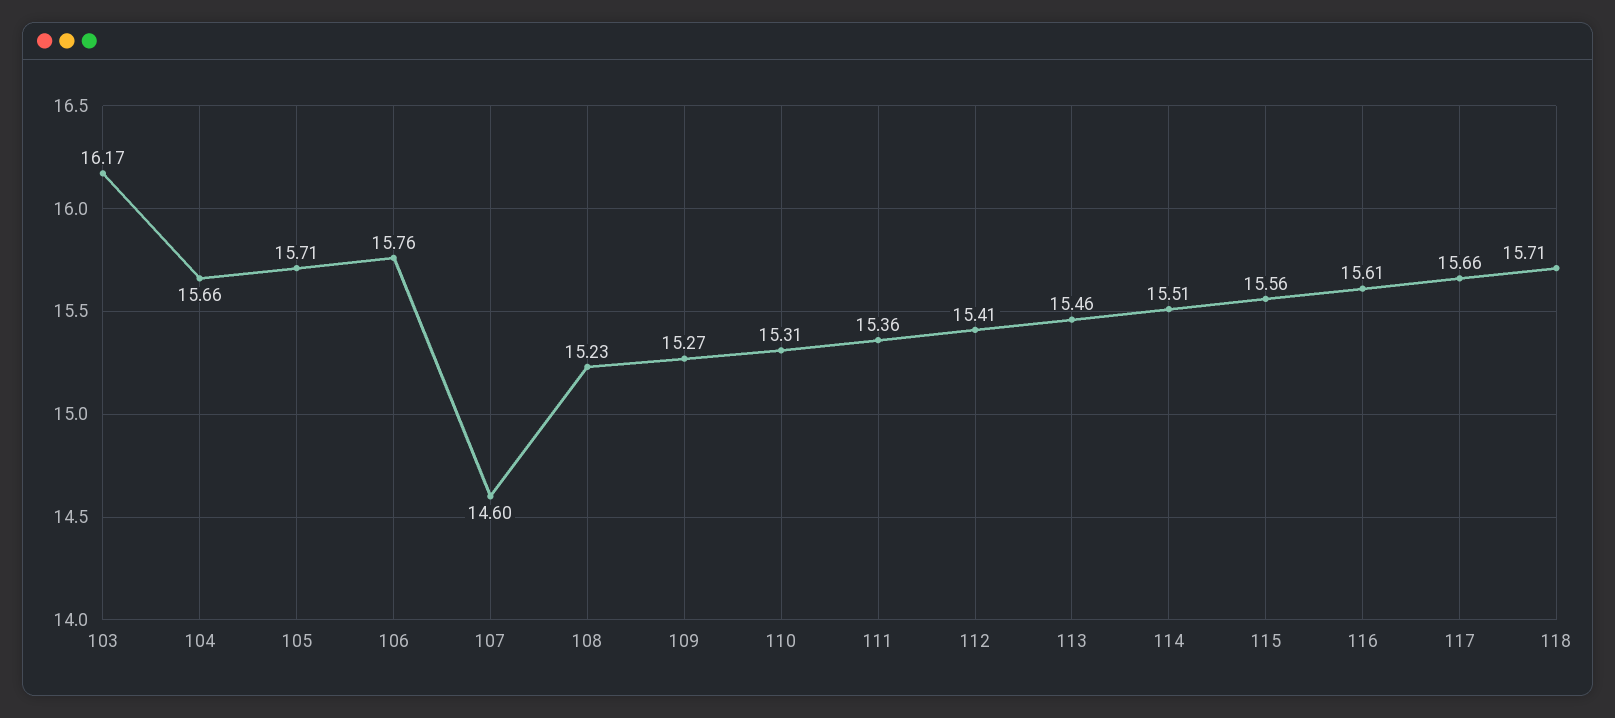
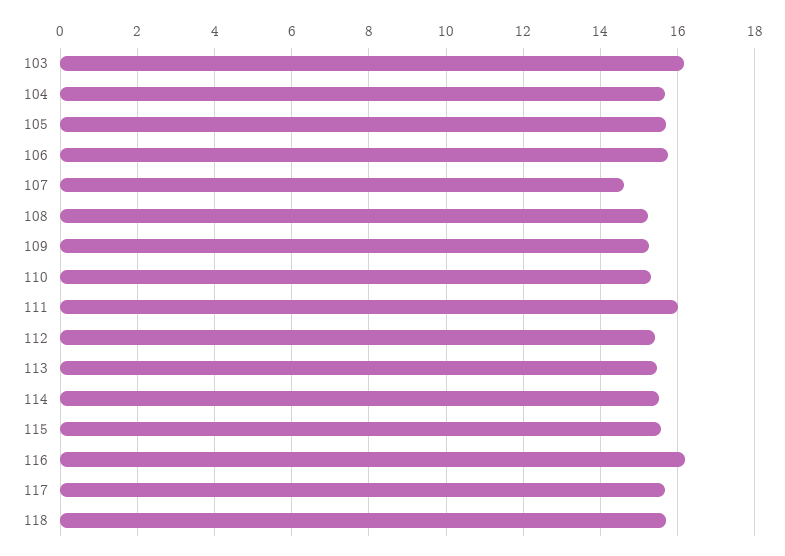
111: 15.36 -> 16
116: 15.61 -> 16.2

